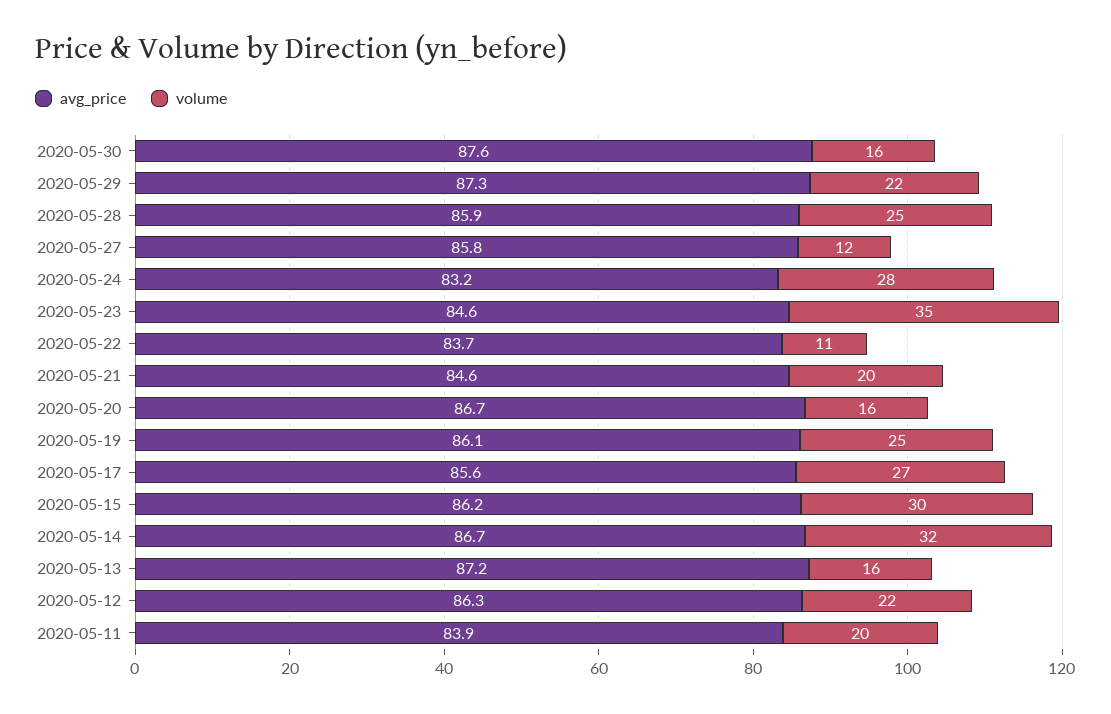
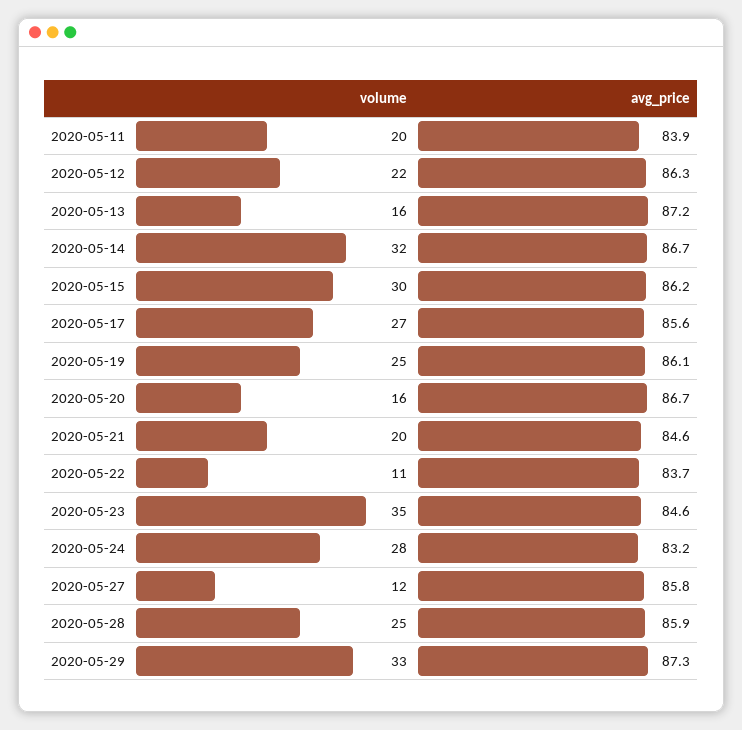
avg_price, 2020-05-30: 87.6 -> none
volume, 2020-05-30: 16 -> none
volume, 2020-05-29: 22 -> 33

